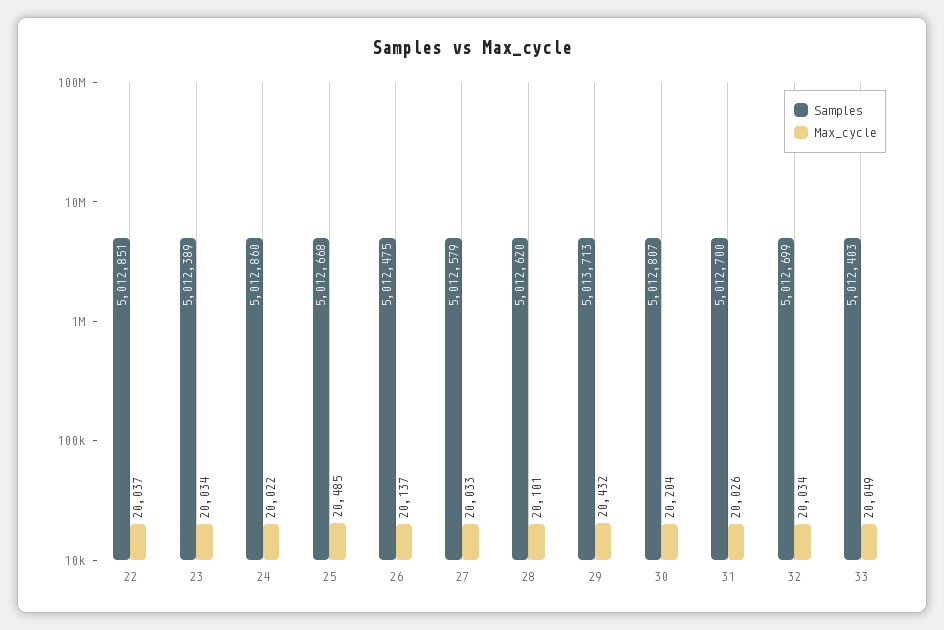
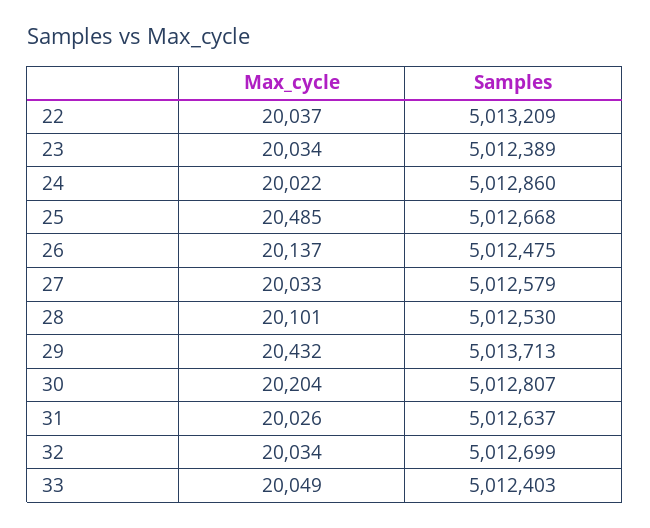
Samples, 22: 5012851 -> 5013209
Samples, 28: 5012620 -> 5012530
Samples, 31: 5012700 -> 5012637

